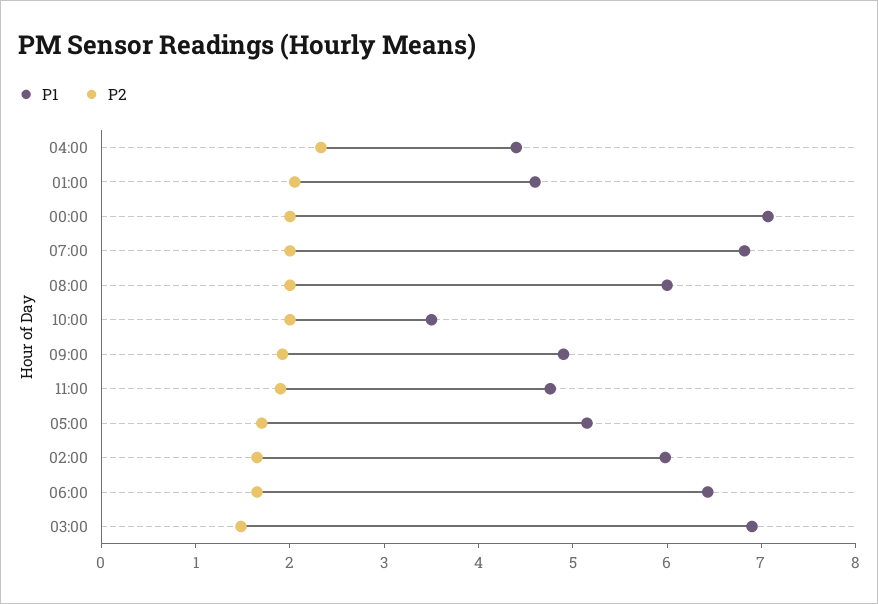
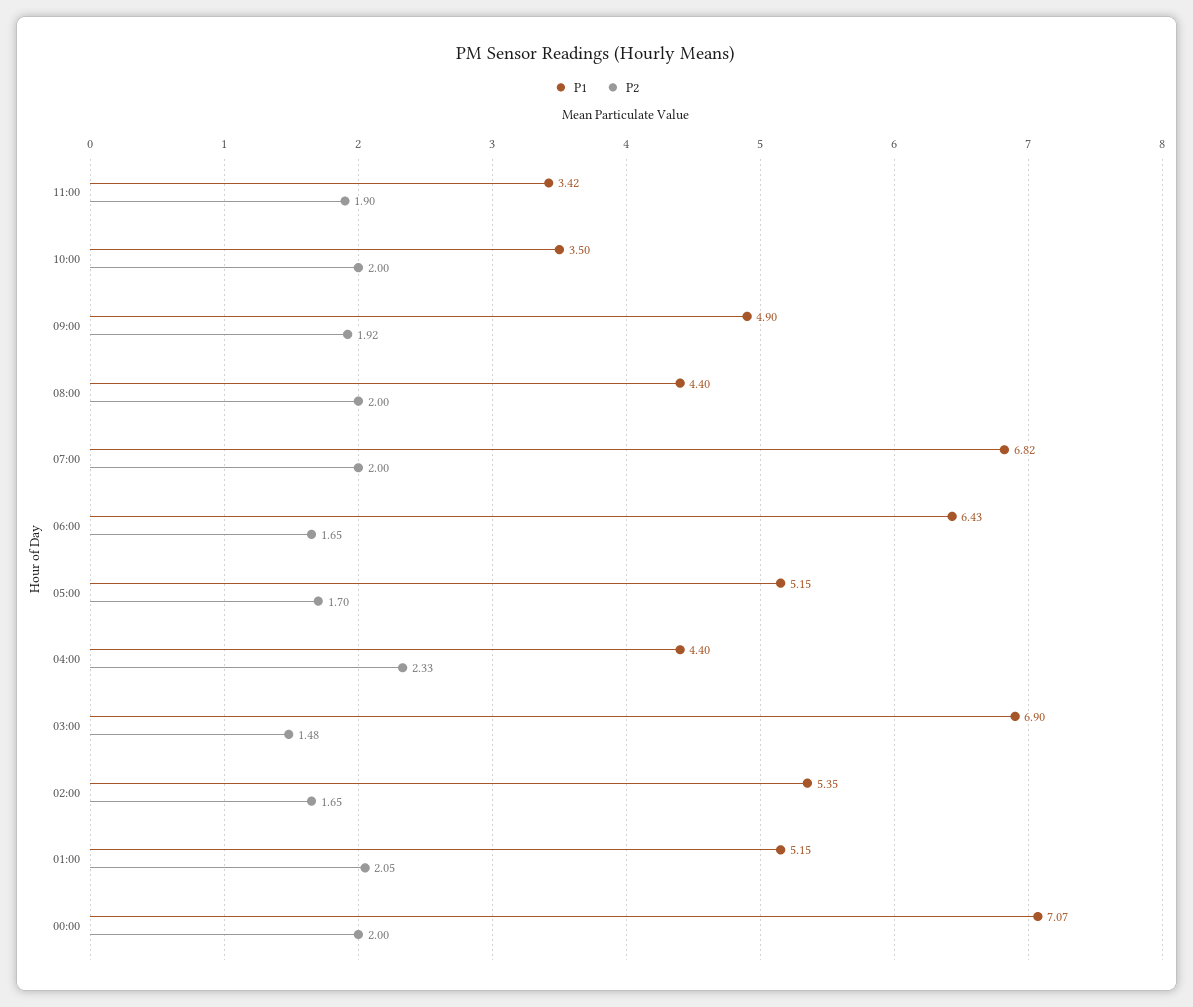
P1, 01:00: 4.6 -> 5.15
P1, 08:00: 6 -> 4.4
P1, 11:00: 4.8 -> 3.42
P1, 02:00: 6 -> 5.35

